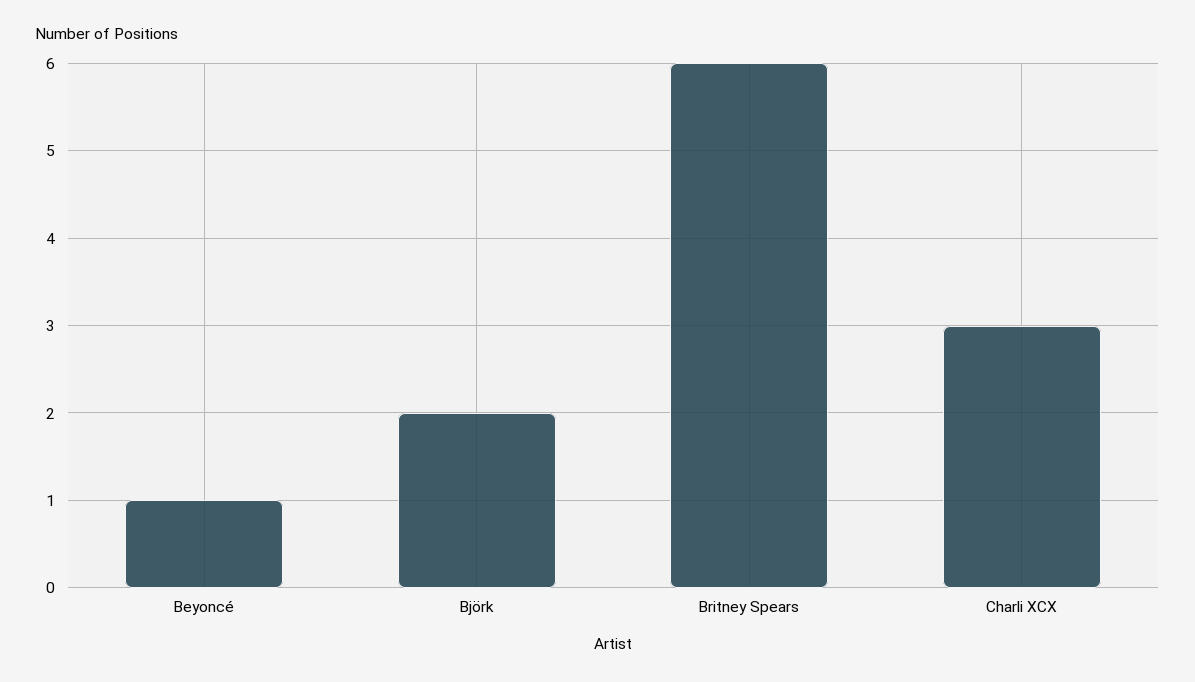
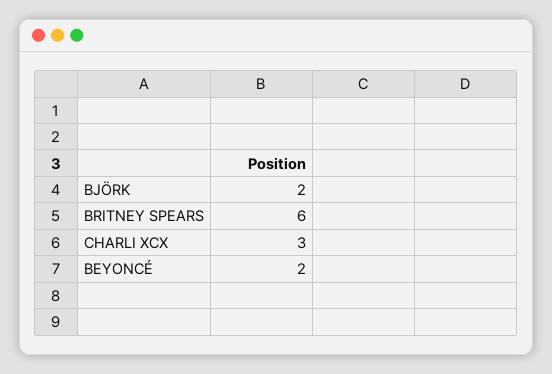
Beyoncé: 1 -> 2

